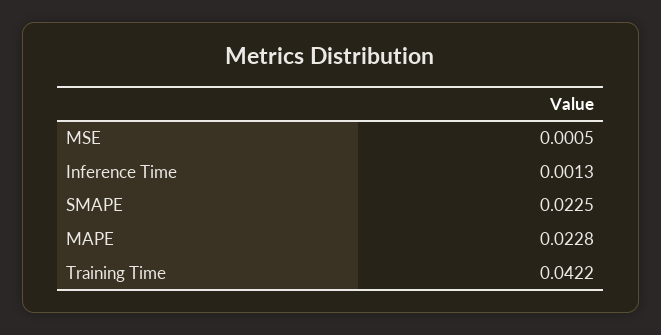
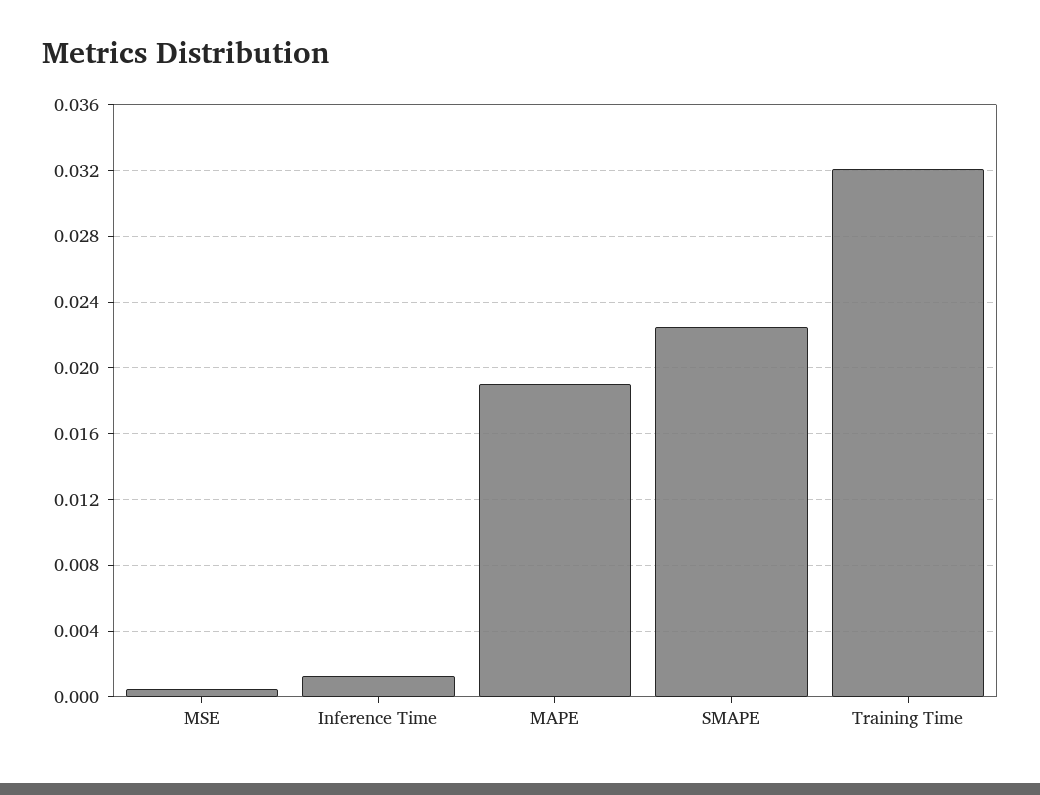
MAPE: 0.0228 -> 0.019
Training Time: 0.0422 -> 0.032

